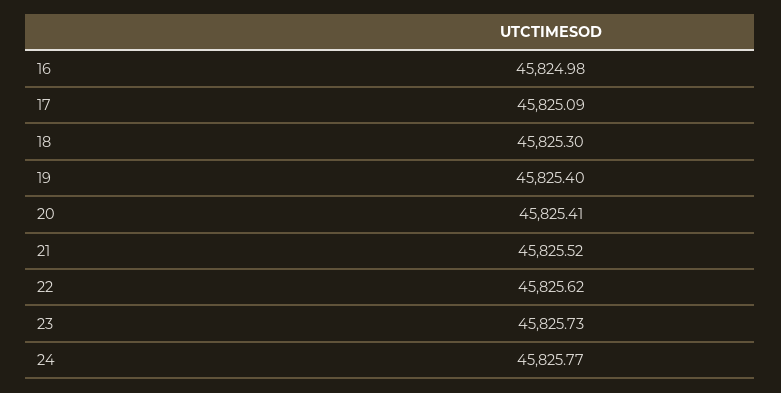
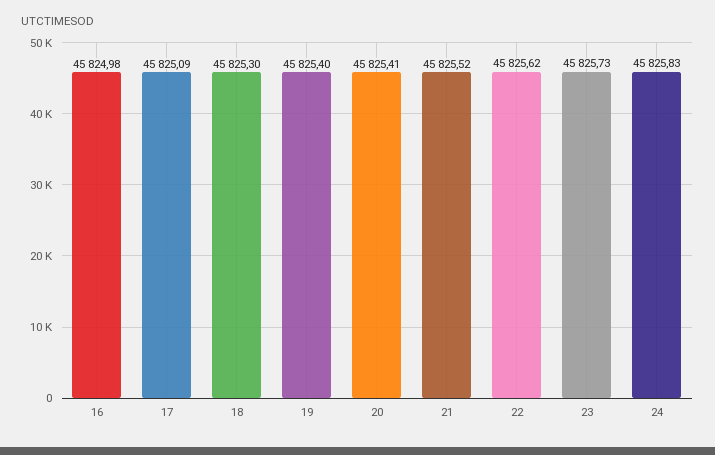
24: 45825.77 -> 45825.83

